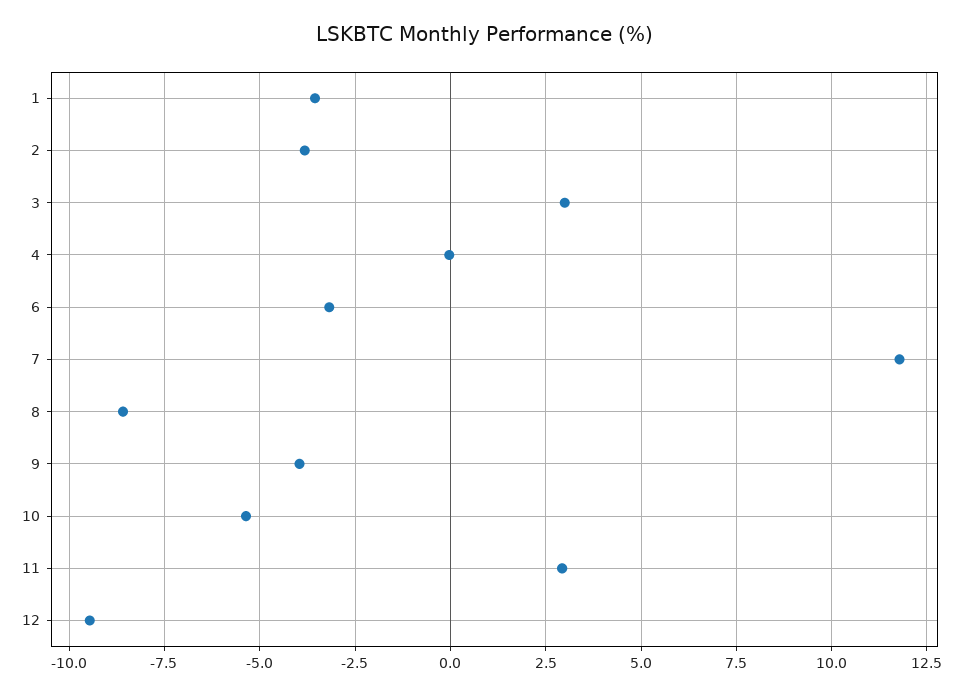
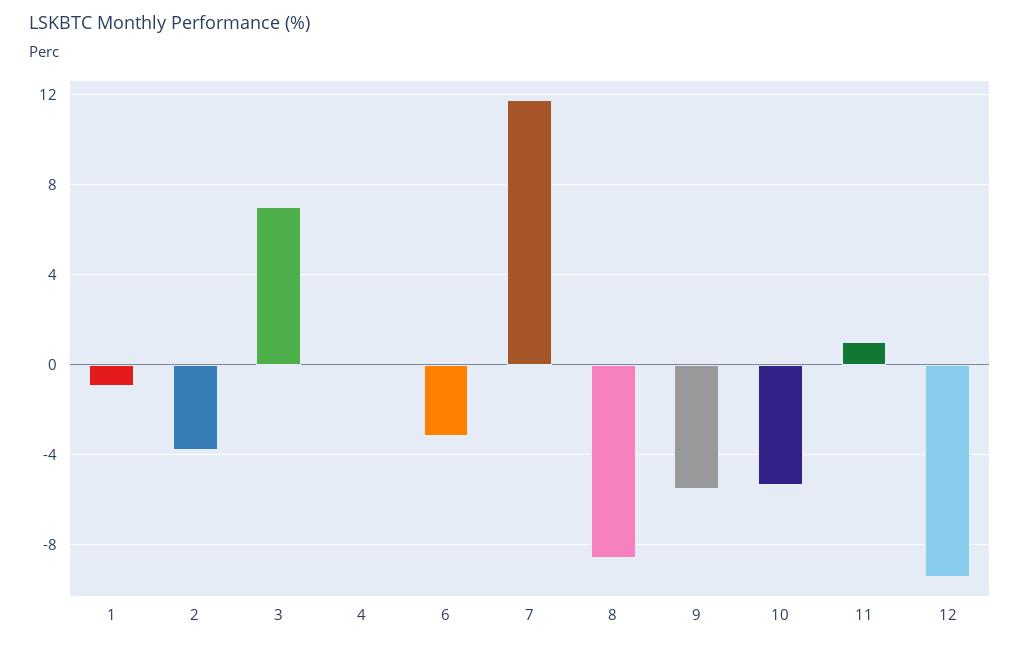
1: -3.5 -> -1
3: 3 -> 7
9: -4 -> -5.5
11: 3 -> 1

